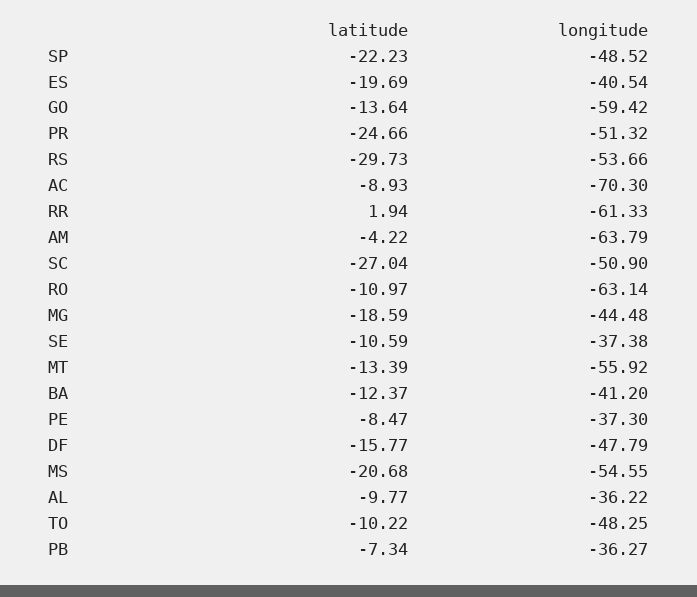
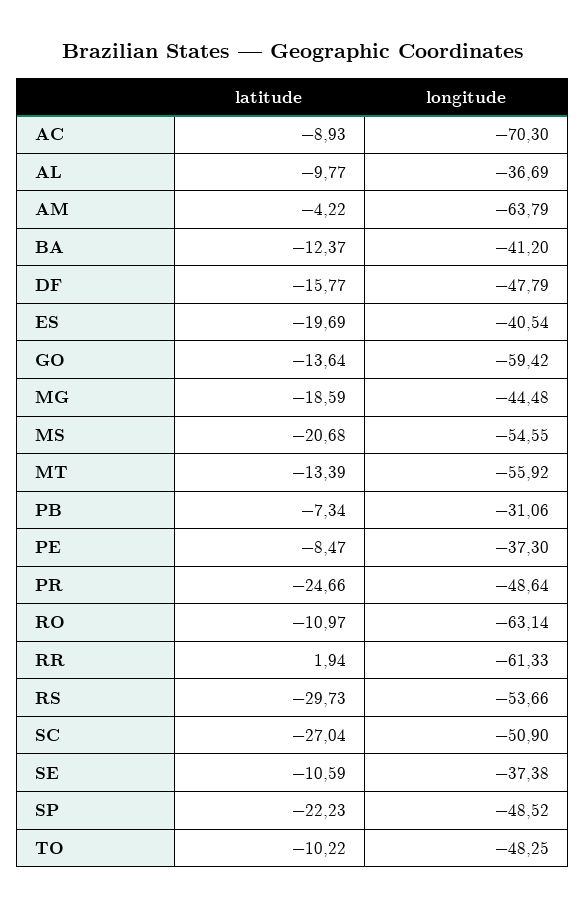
longitude, PR: -51.32 -> -48.64
longitude, AL: -36.22 -> -36.69
longitude, PB: -36.27 -> -31.06

